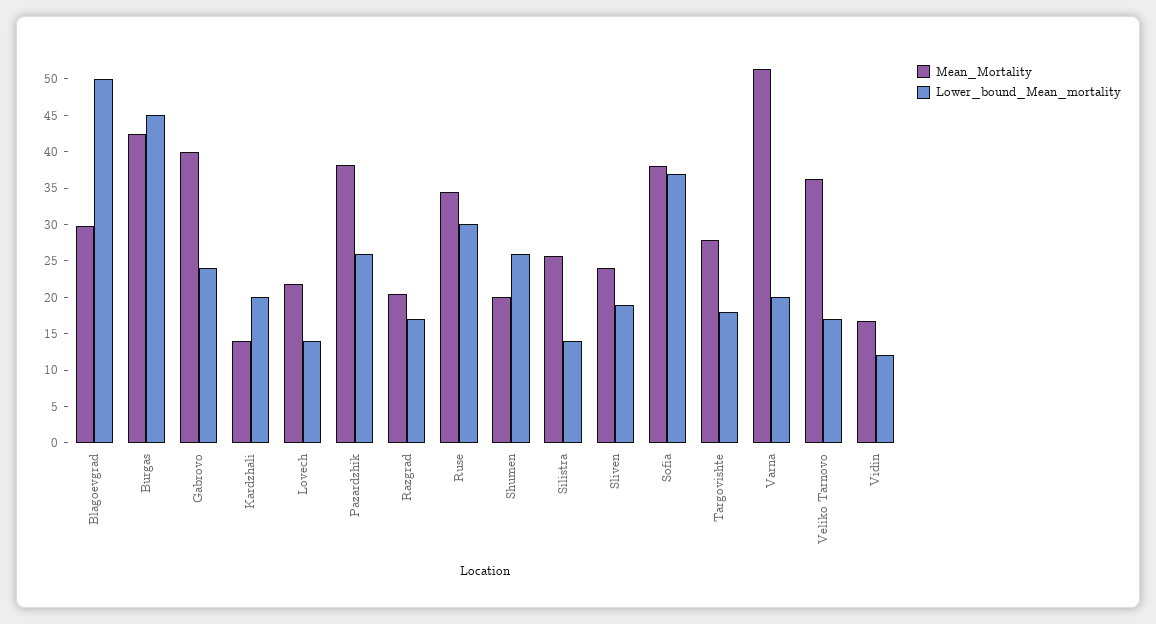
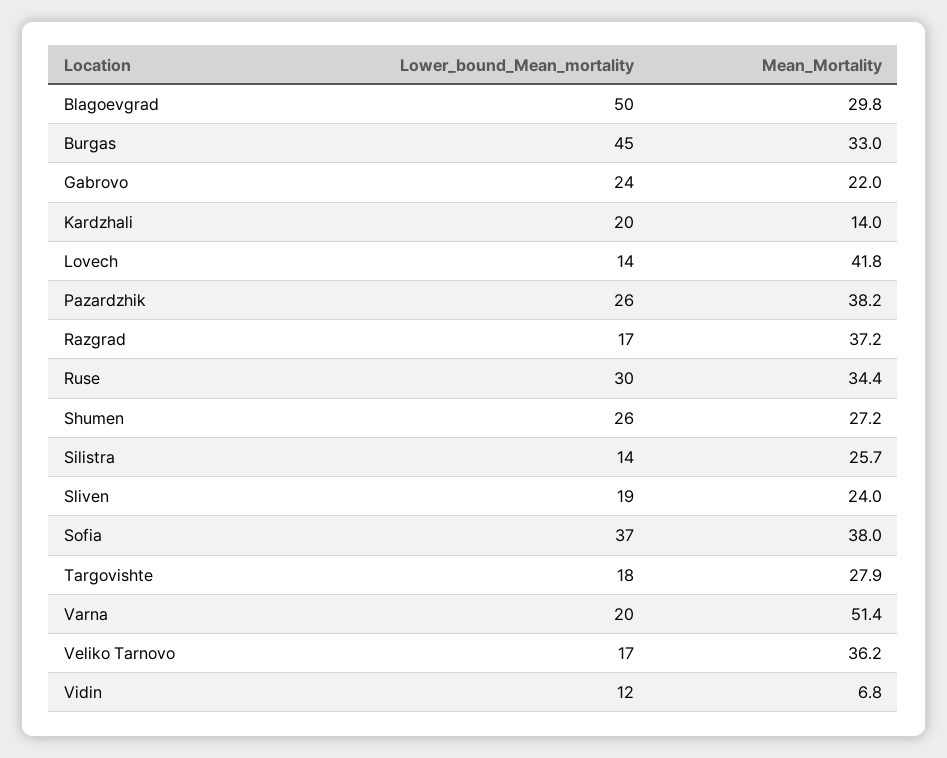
Mean_Mortality, Burgas: 42.5 -> 33
Mean_Mortality, Gabrovo: 40 -> 22
Mean_Mortality, Lovech: 22.5 -> 41.8
Mean_Mortality, Razgrad: 20 -> 37.2
Mean_Mortality, Shumen: 20 -> 27.2
Mean_Mortality, Vidin: 17.5 -> 6.8

